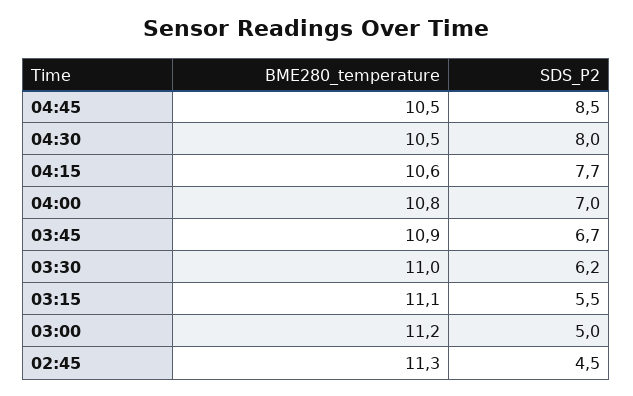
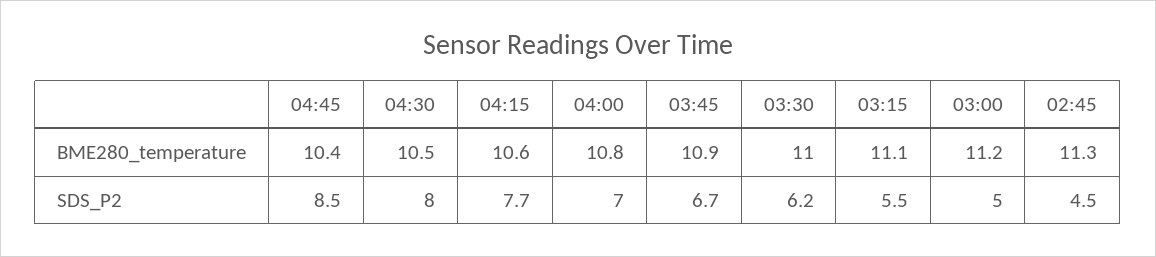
BME280_temperature, 04:45: 10.5 -> 10.4

